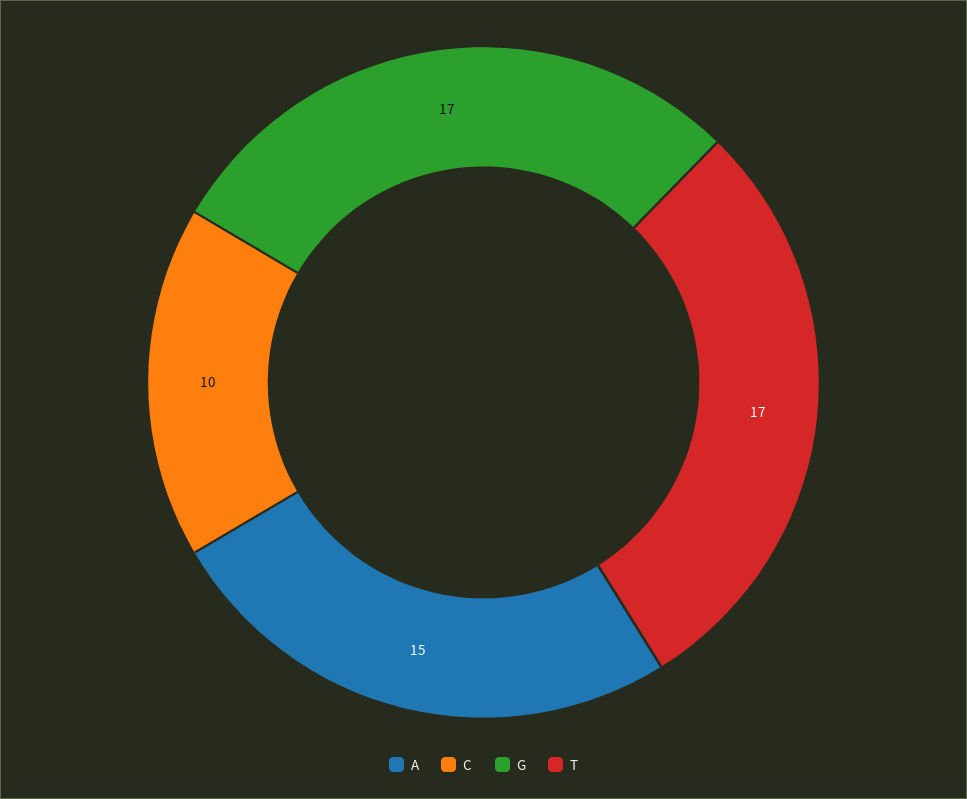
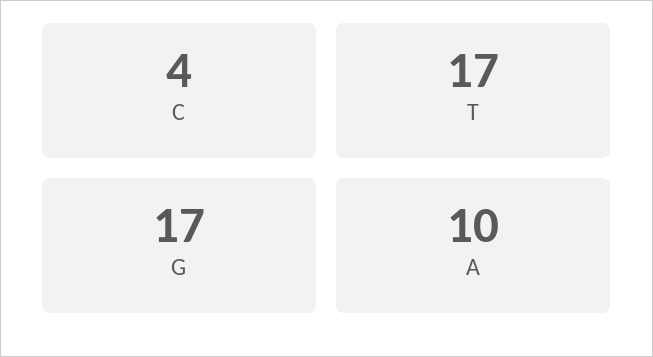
A: 15 -> 10
C: 10 -> 4

